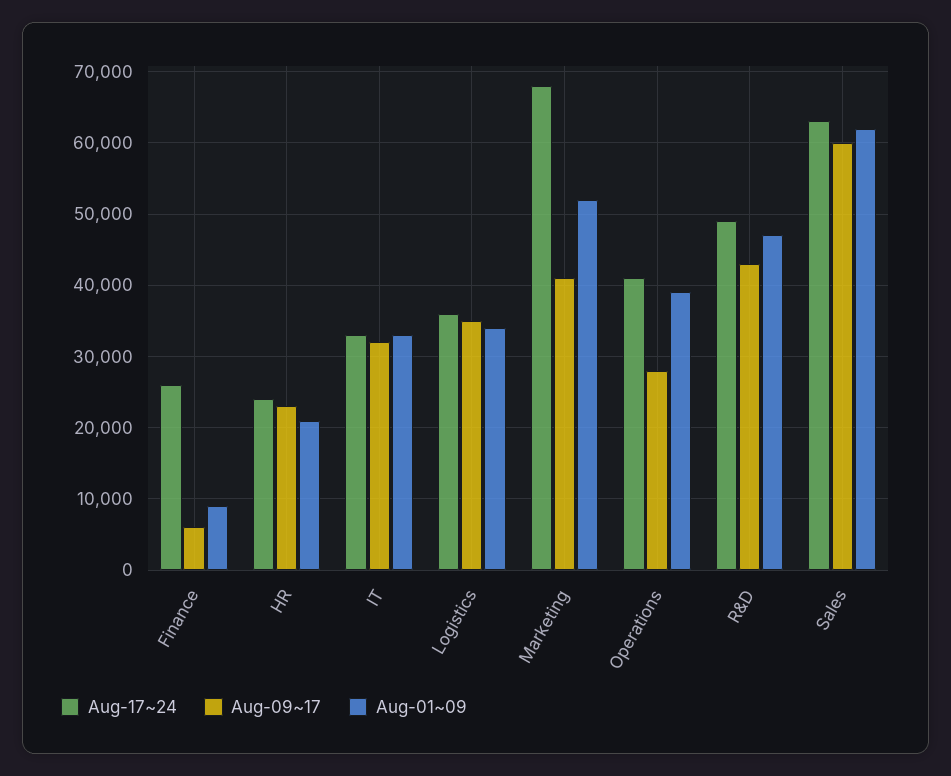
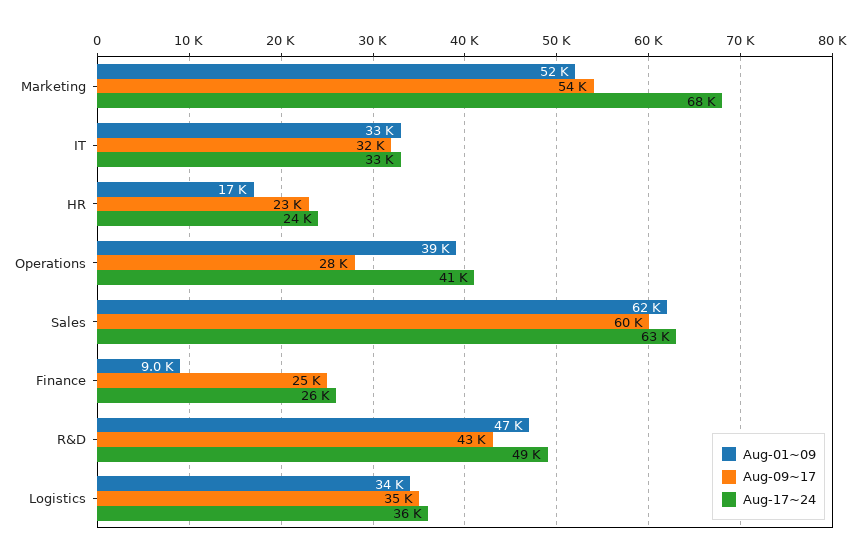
Aug-09~17, Finance: 6000 -> 25000
Aug-01~09, HR: 21000 -> 17000
Aug-09~17, Marketing: 41000 -> 54000

